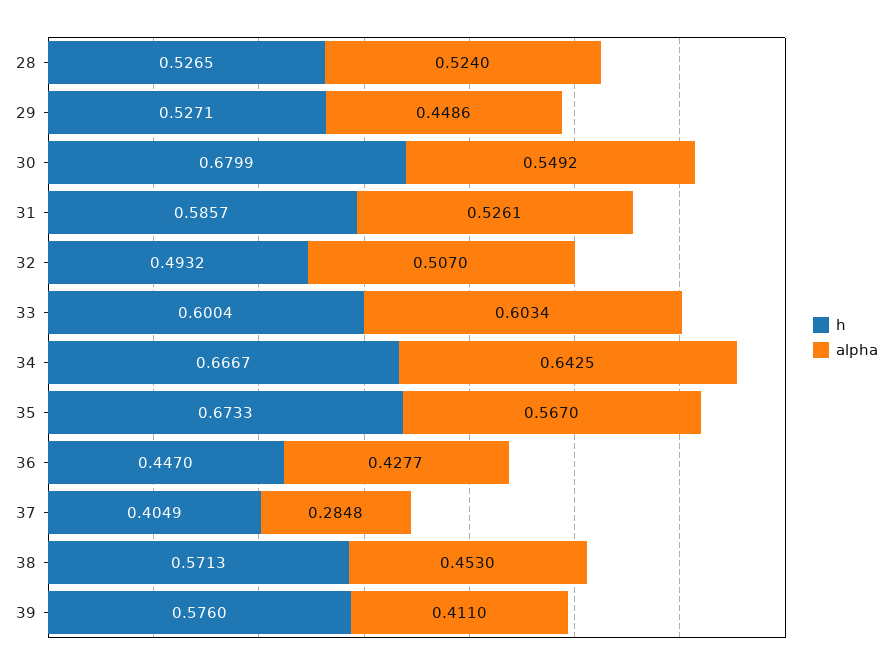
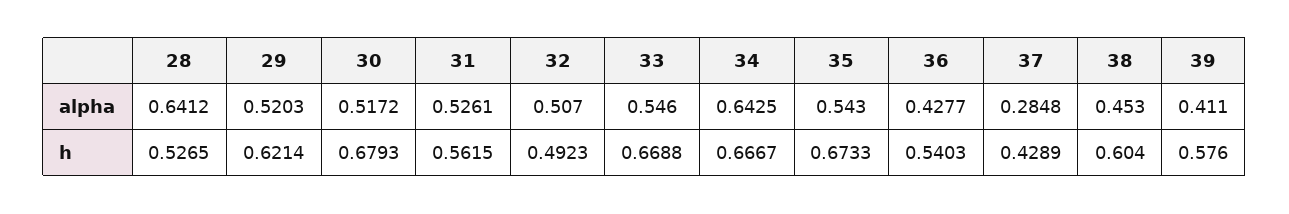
alpha, 28: 0.524 -> 0.6412
h, 29: 0.5271 -> 0.6214
alpha, 29: 0.4486 -> 0.5203
h, 30: 0.6799 -> 0.6793
alpha, 30: 0.5492 -> 0.5172
h, 31: 0.5857 -> 0.5615
h, 32: 0.4932 -> 0.4923
h, 33: 0.6004 -> 0.6688
alpha, 33: 0.6034 -> 0.546
alpha, 35: 0.567 -> 0.543
h, 36: 0.447 -> 0.5403
h, 37: 0.4049 -> 0.4289
h, 38: 0.5713 -> 0.604

